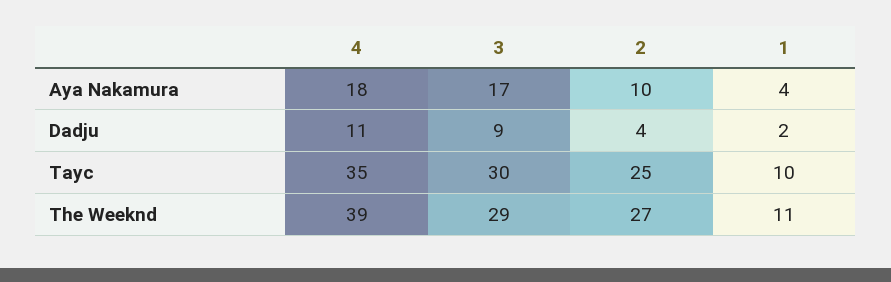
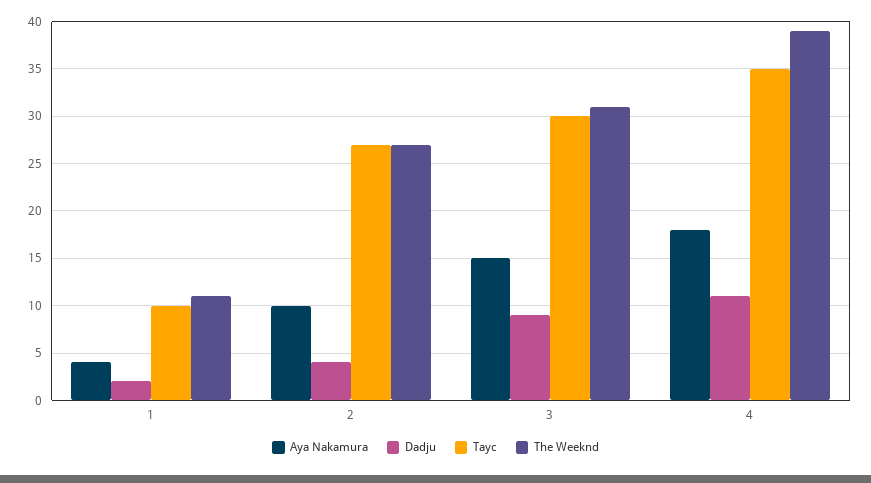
Aya Nakamura, 3: 17 -> 15
Tayc, 2: 25 -> 27
The Weeknd, 3: 29 -> 31

